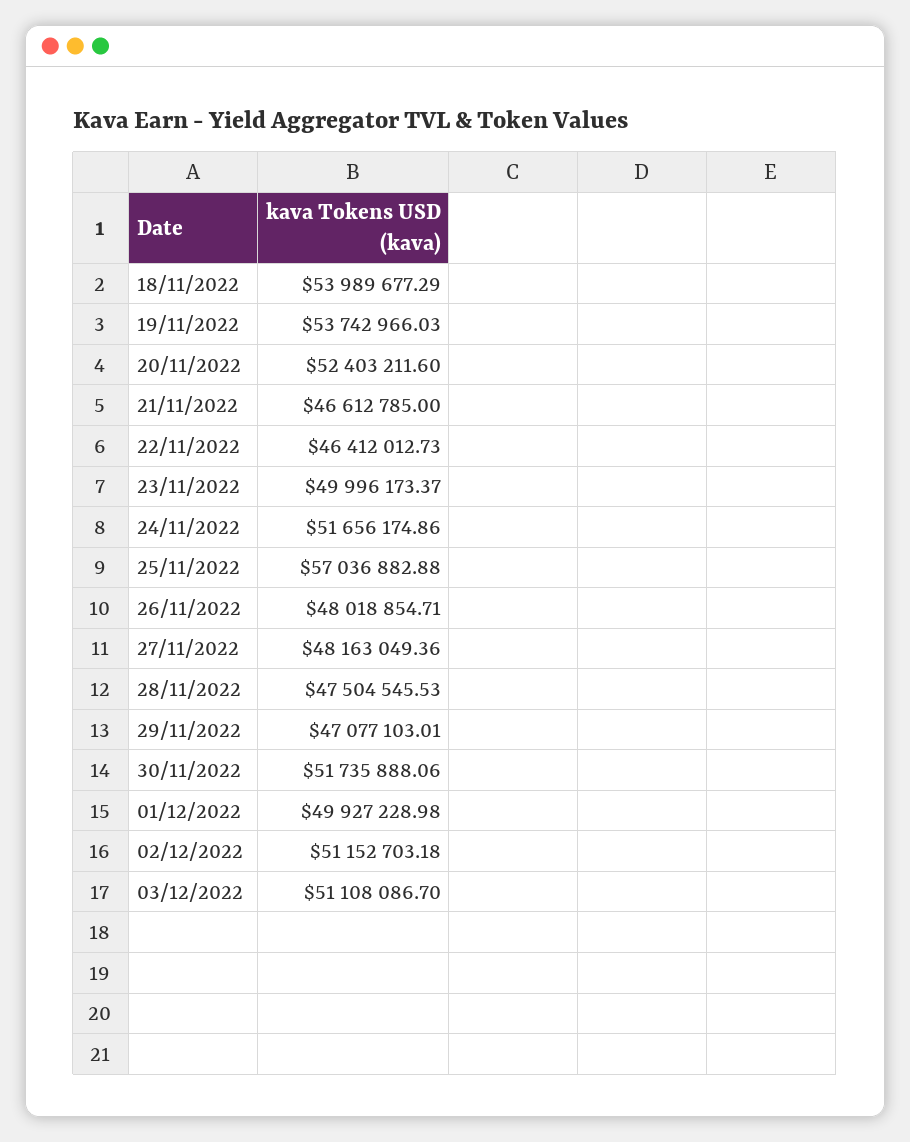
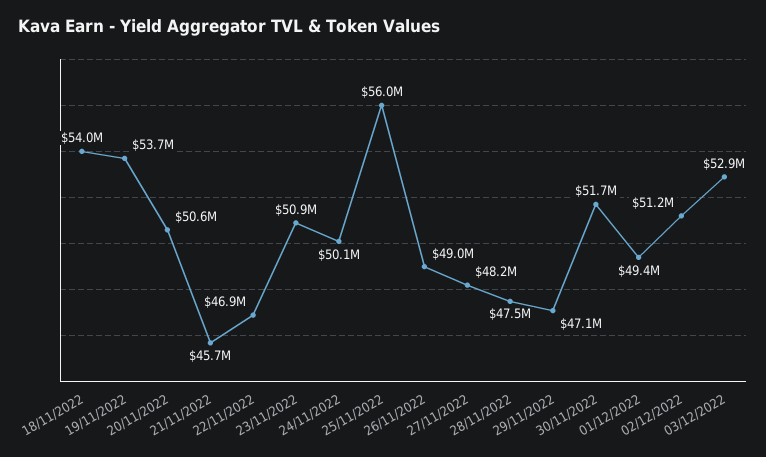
20/11/2022: 52403211.6 -> 50600000
21/11/2022: 46612785 -> 45700000
22/11/2022: 46412012.73 -> 46900000
23/11/2022: 49996173.37 -> 50900000
24/11/2022: 51656174.86 -> 50100000
25/11/2022: 57036882.88 -> 56000000
26/11/2022: 48018854.71 -> 49000000
01/12/2022: 49927228.98 -> 49400000
03/12/2022: 51108086.7 -> 52900000

